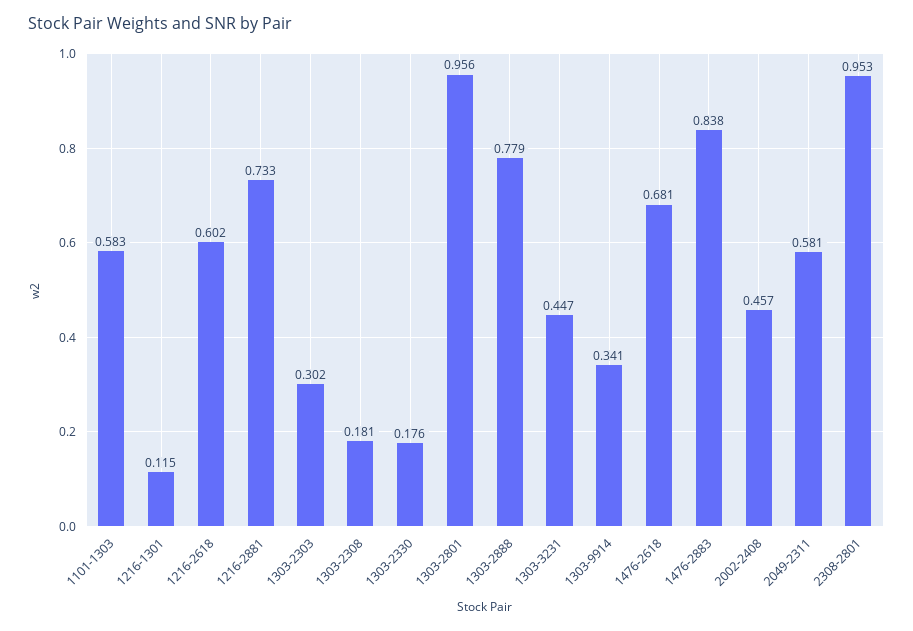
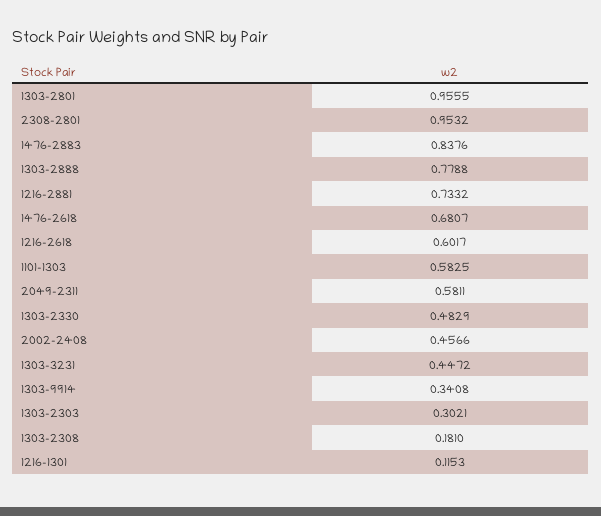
1303-2330: 0.176 -> 0.4829

